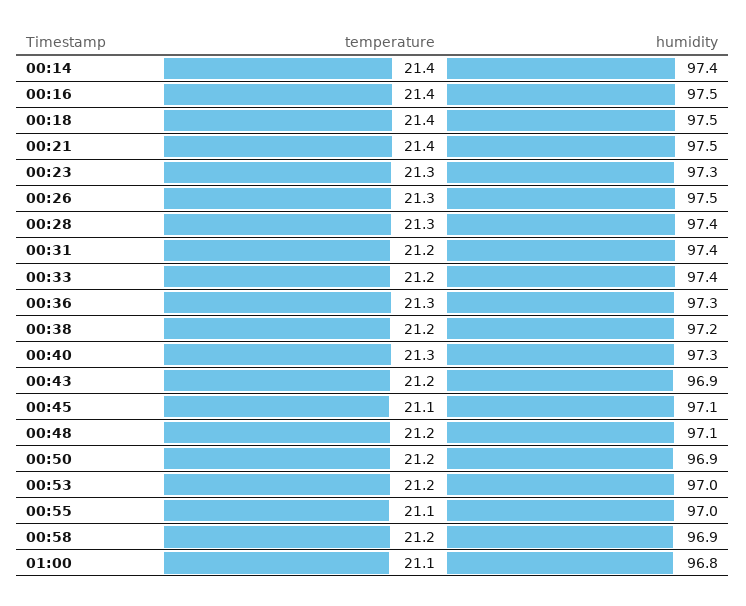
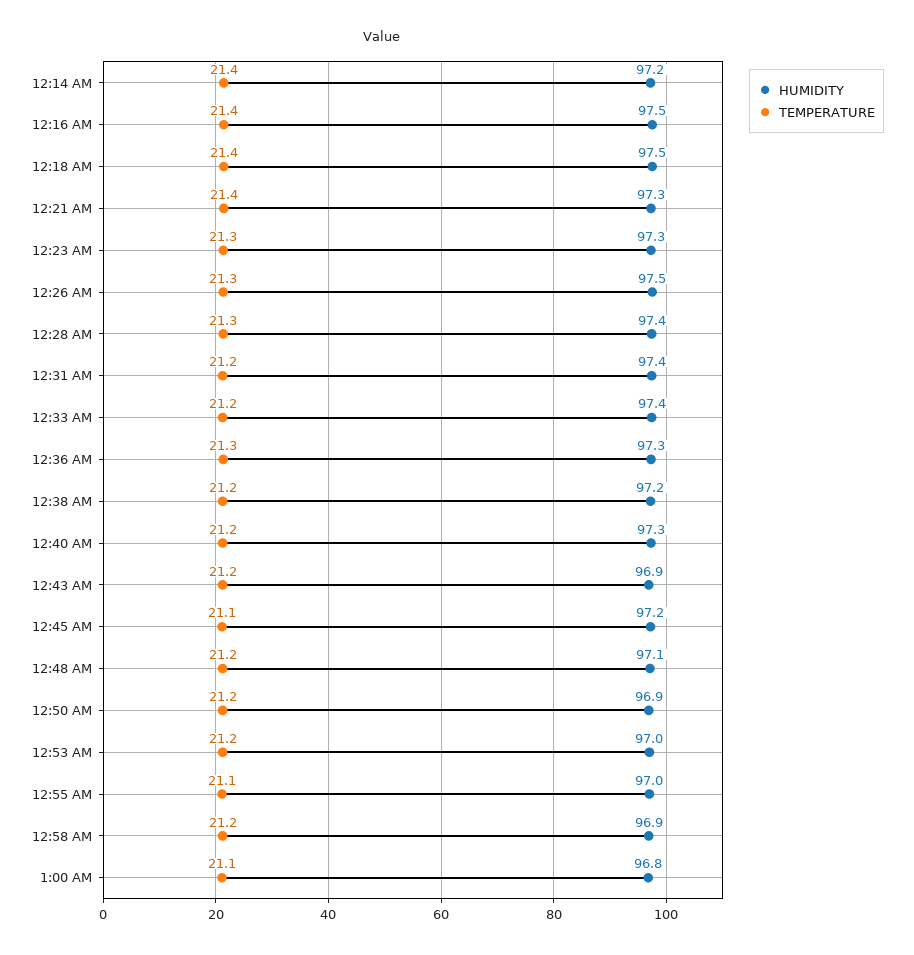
humidity, 00:14: 97.4 -> 97.2
humidity, 00:21: 97.5 -> 97.3
temperature, 00:40: 21.3 -> 21.2
humidity, 00:45: 97.1 -> 97.2

